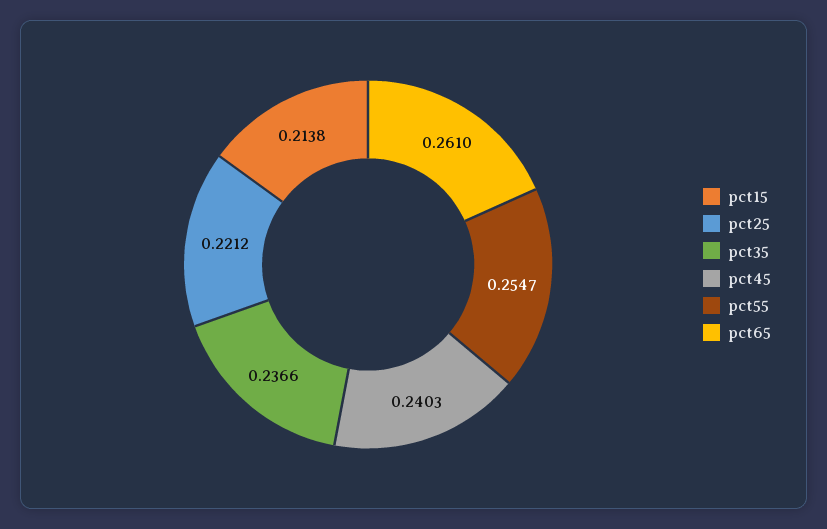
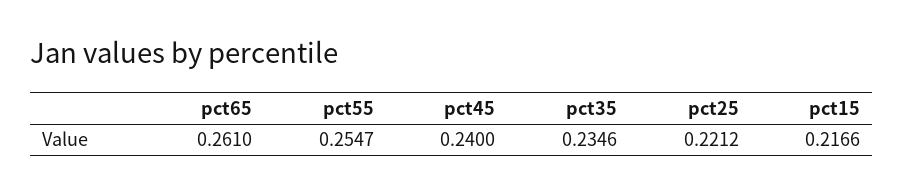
pct15: 0.2138 -> 0.2166
pct35: 0.2366 -> 0.2346
pct45: 0.2403 -> 0.24

